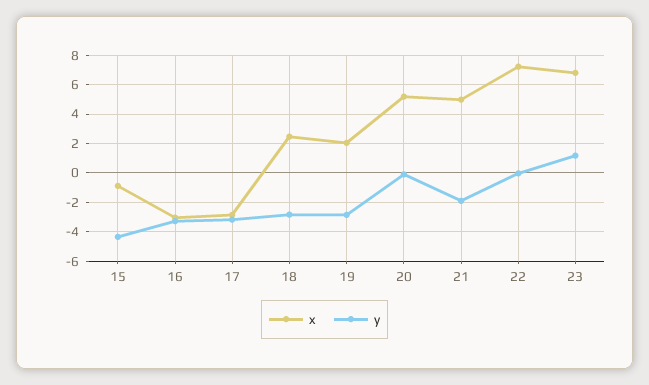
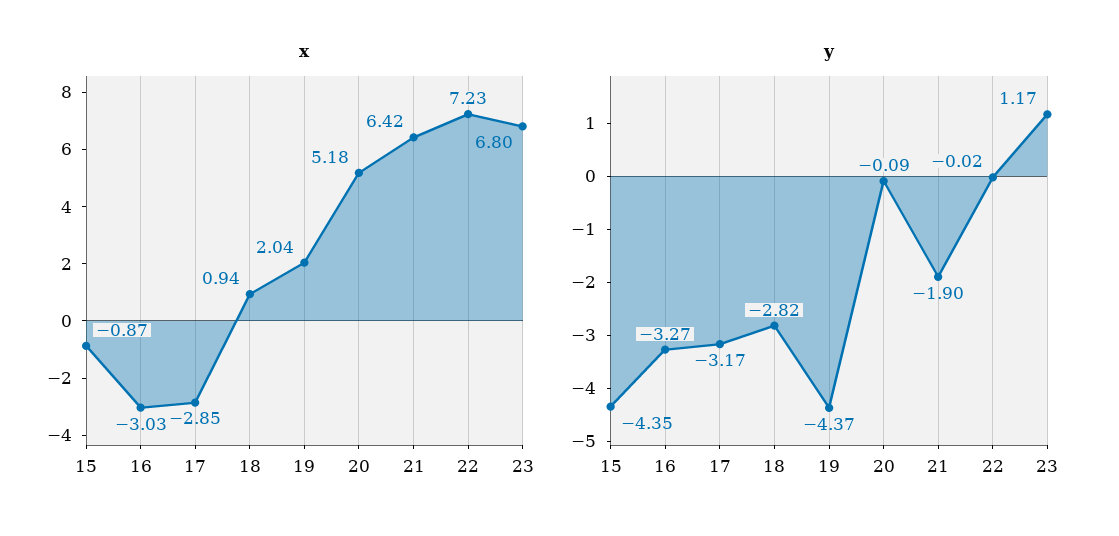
x, 18: 2.5 -> 0.94
y, 19: -3 -> -4.37
x, 21: 5 -> 6.42

